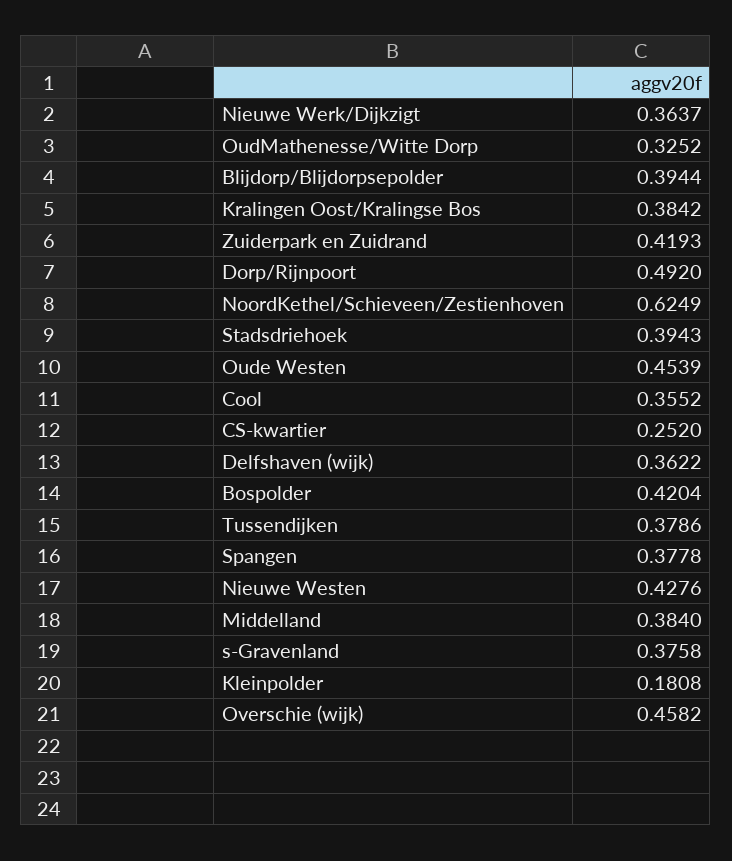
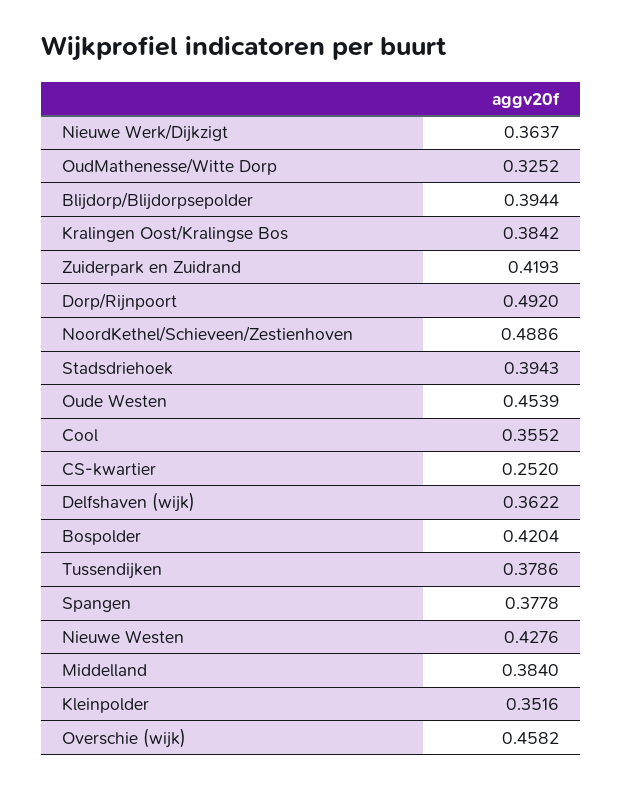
NoordKethel/Schieveen/Zestienhoven: 0.6249 -> 0.4886
s-Gravenland: 0.3758 -> none
Kleinpolder: 0.1808 -> 0.3516

